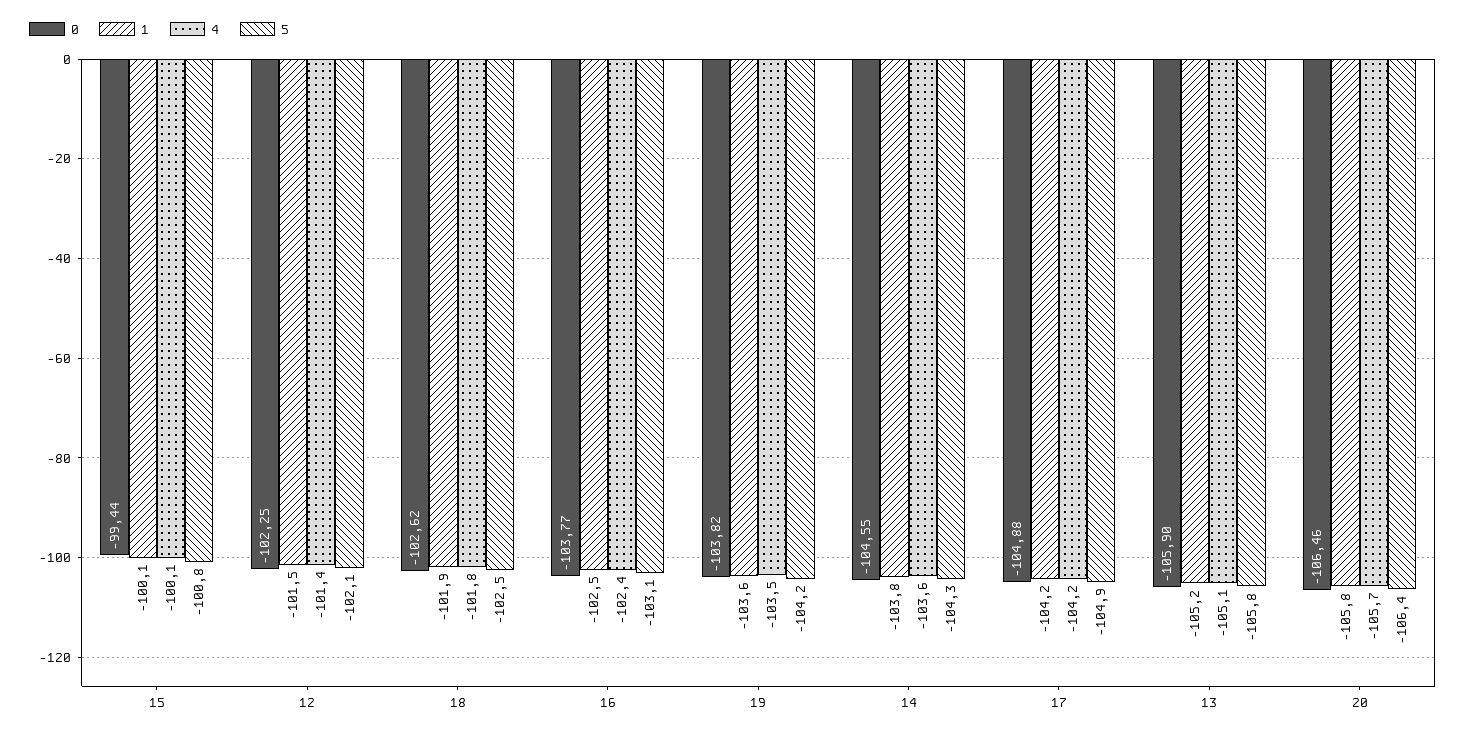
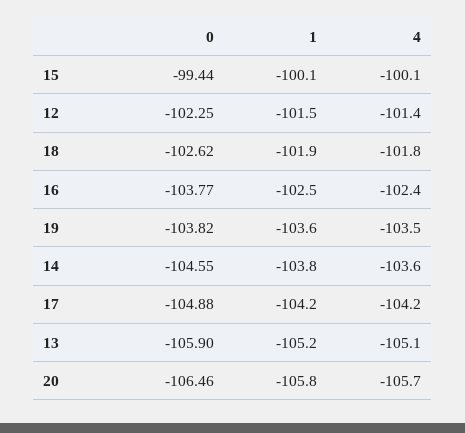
5, 15: -100.8 -> none
5, 12: -102.1 -> none
5, 18: -102.5 -> none
5, 16: -103.1 -> none
5, 19: -104.2 -> none
5, 14: -104.3 -> none
5, 17: -104.9 -> none
5, 13: -105.8 -> none
5, 20: -106.4 -> none

